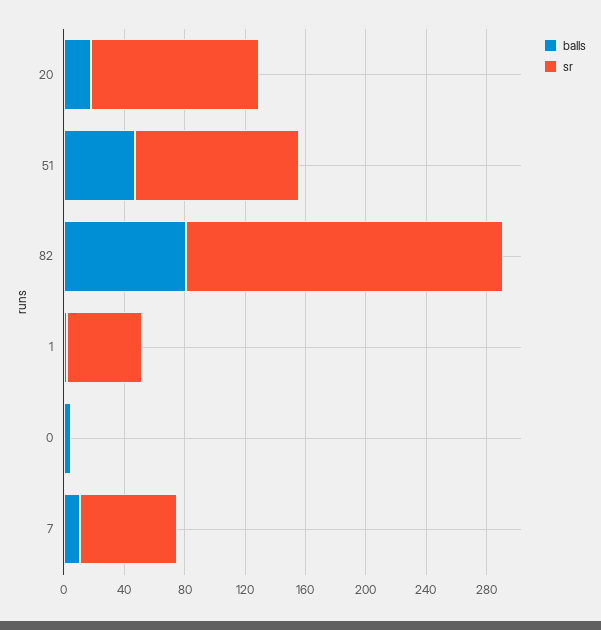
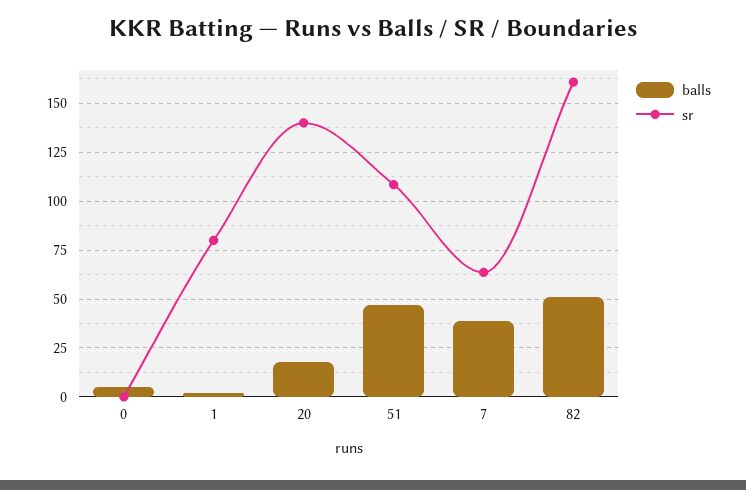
sr, 20: 110 -> 140
balls, 82: 80 -> 50
sr, 82: 210 -> 160
sr, 1: 50 -> 80
balls, 7: 10 -> 40

